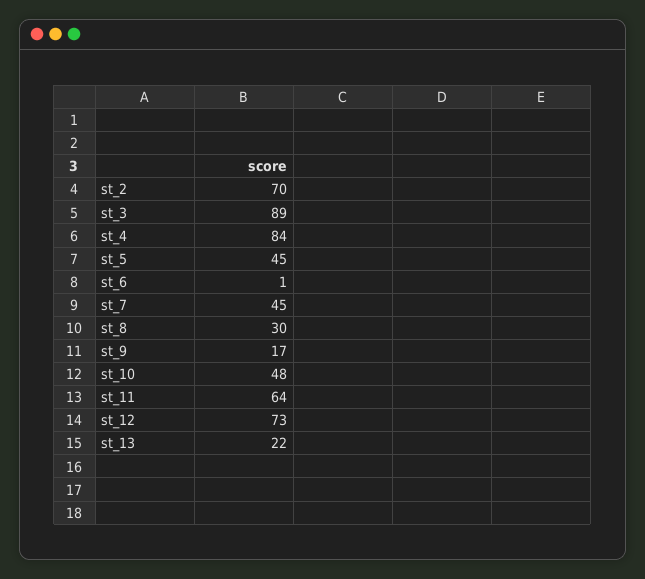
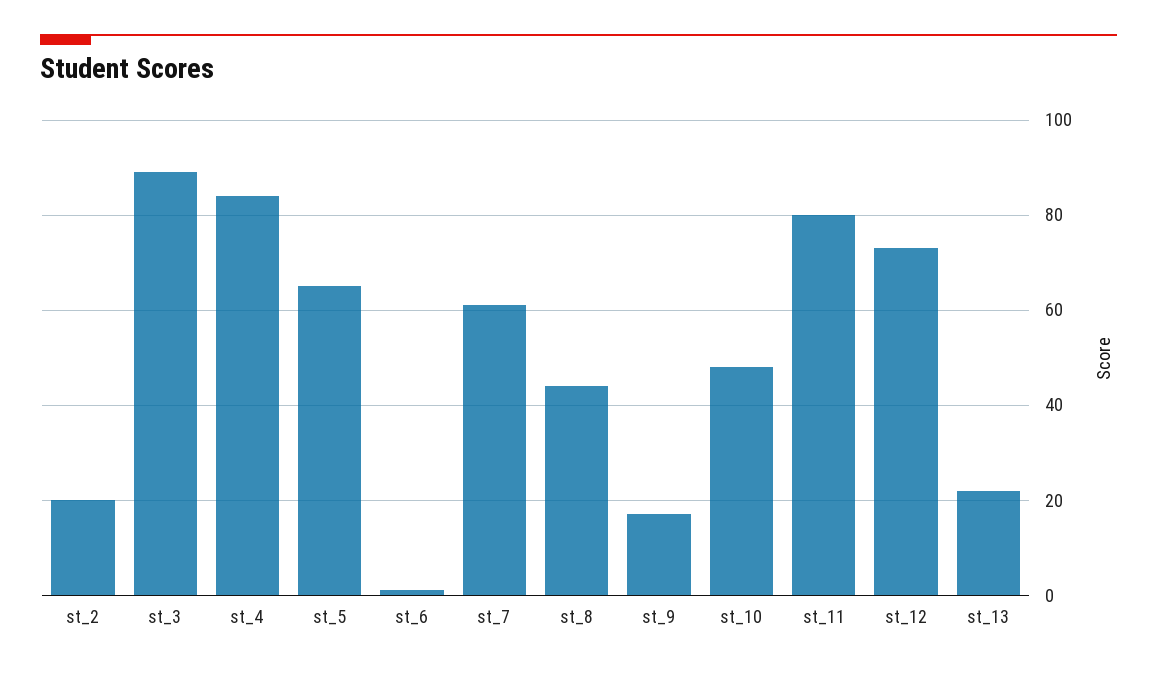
st_2: 70 -> 20
st_5: 45 -> 65
st_7: 45 -> 60
st_8: 30 -> 45
st_11: 64 -> 80

